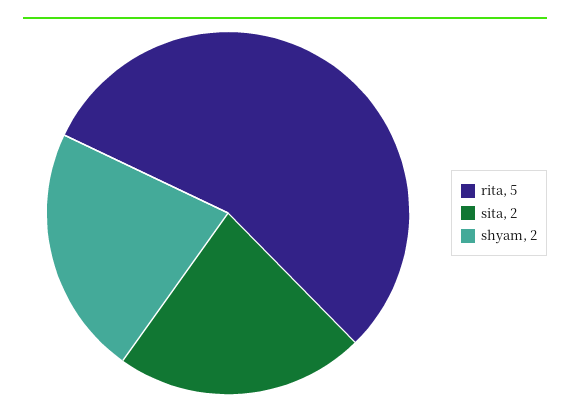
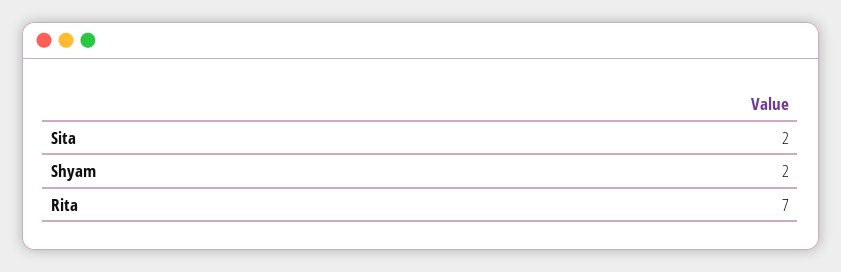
rita: 5 -> 7

